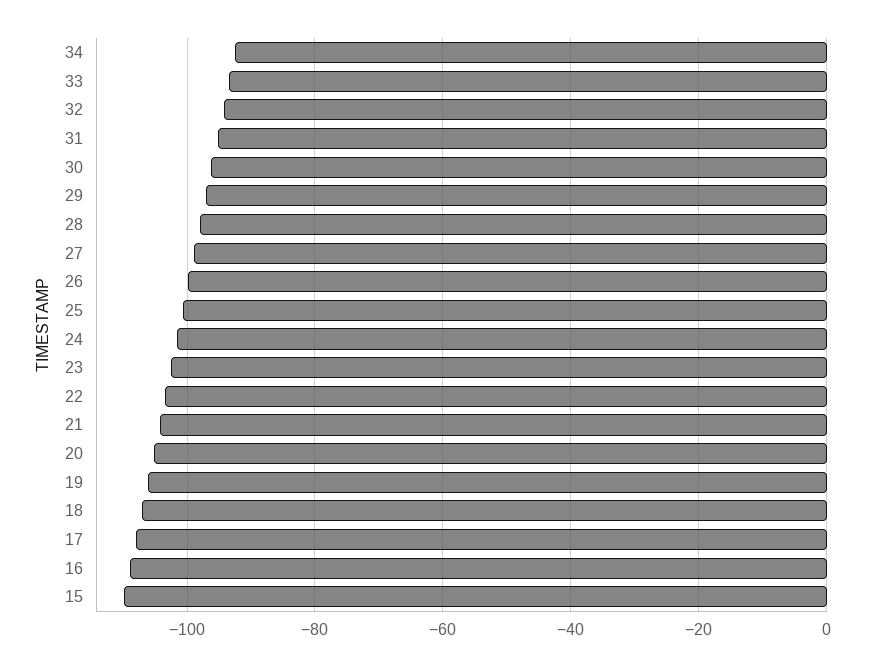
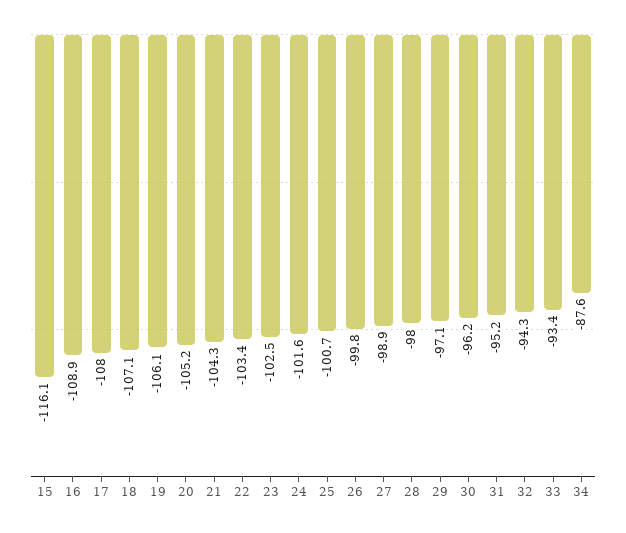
34: -92 -> -87.6
15: -110 -> -116.1

